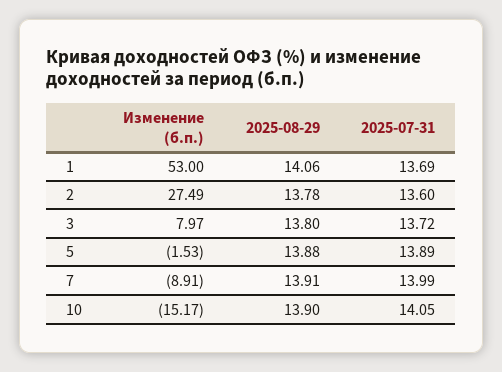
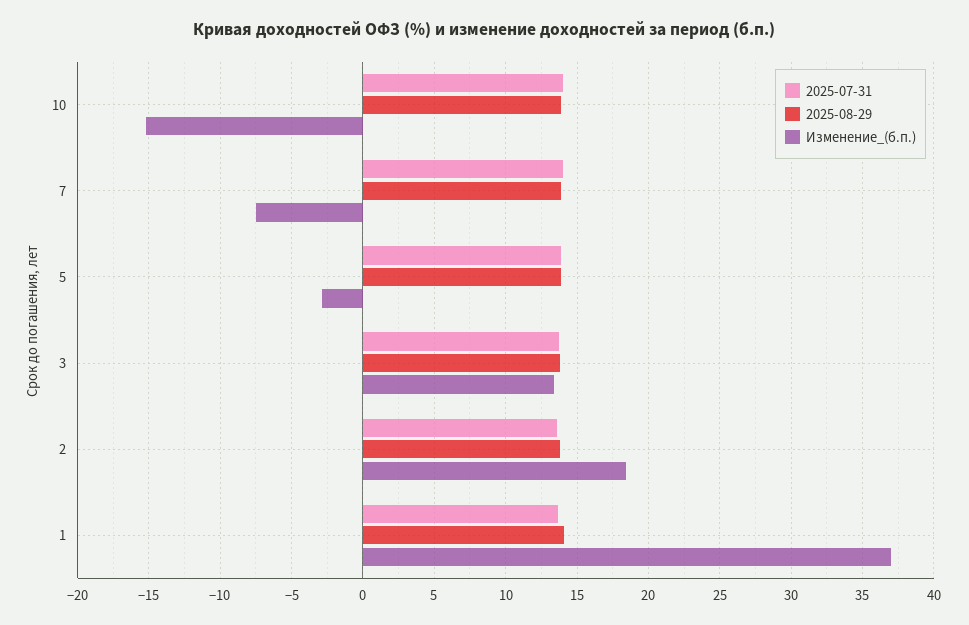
Изменение (б.п.), 1: 53 -> 37
Изменение (б.п.), 2: 27.49 -> 18.5
Изменение (б.п.), 3: 7.97 -> 13.5
Изменение (б.п.), 5: -1.53 -> -3
Изменение (б.п.), 7: -8.91 -> -7.5

